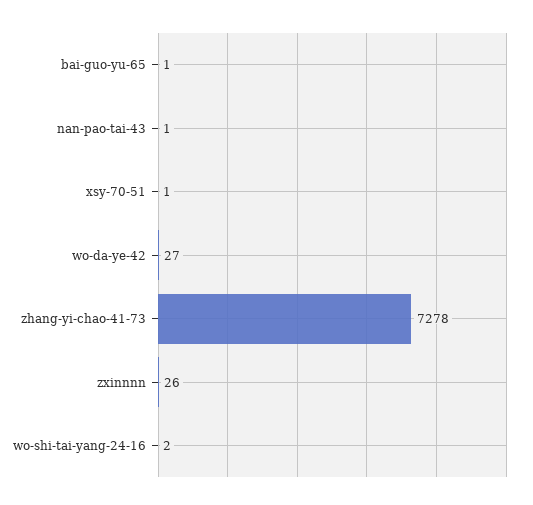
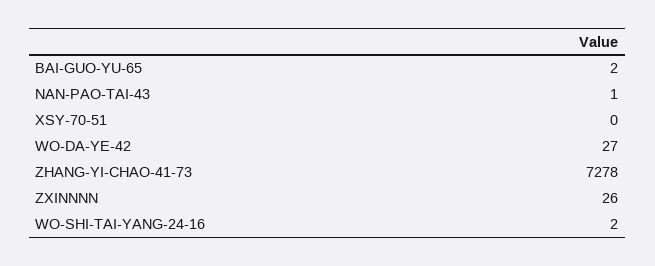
bai-guo-yu-65: 1 -> 2
xsy-70-51: 1 -> 0

